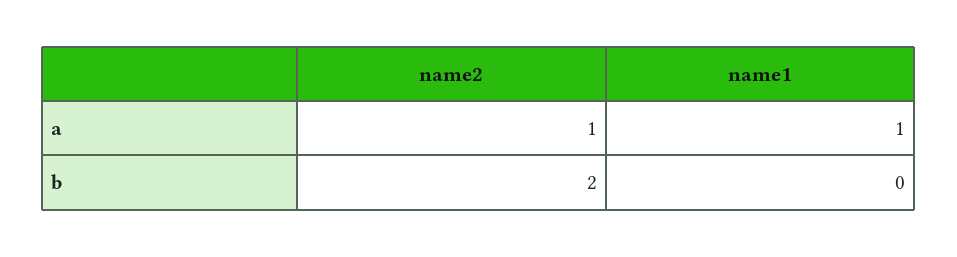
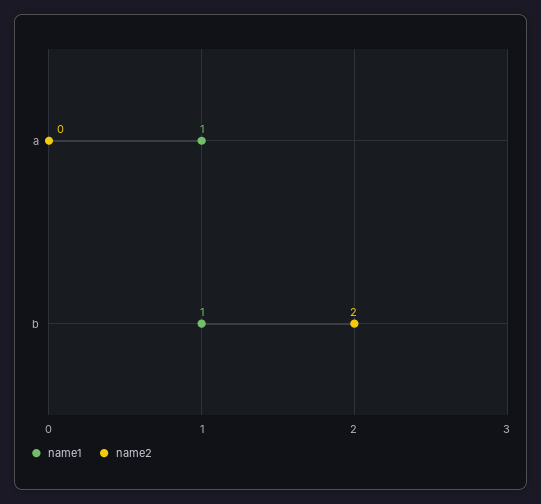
name2, a: 1 -> 0
name1, b: 0 -> 1

